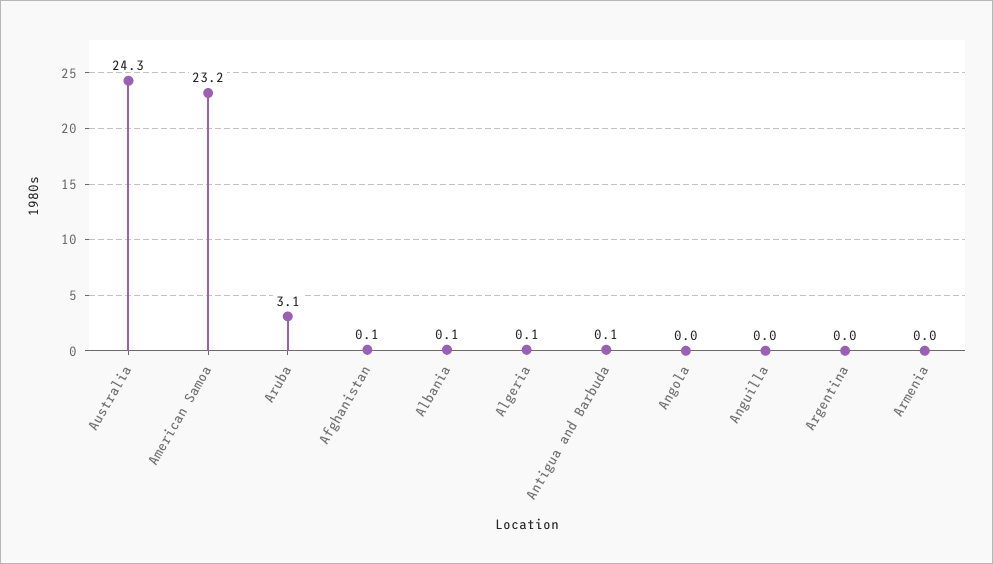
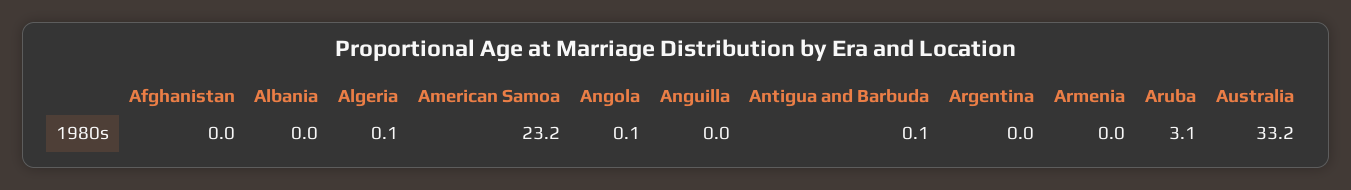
Australia: 24.3 -> 33.2
Afghanistan: 0.1 -> 0
Albania: 0.1 -> 0
Angola: 0 -> 0.1

